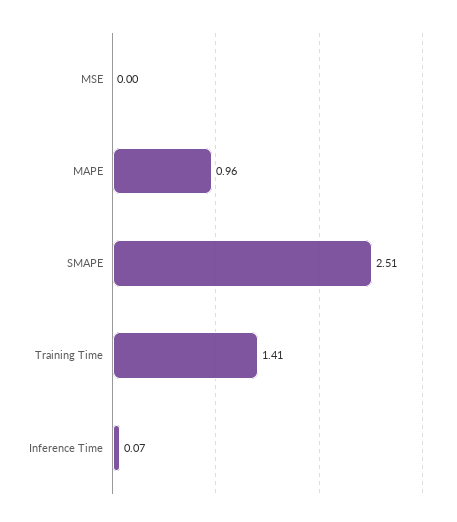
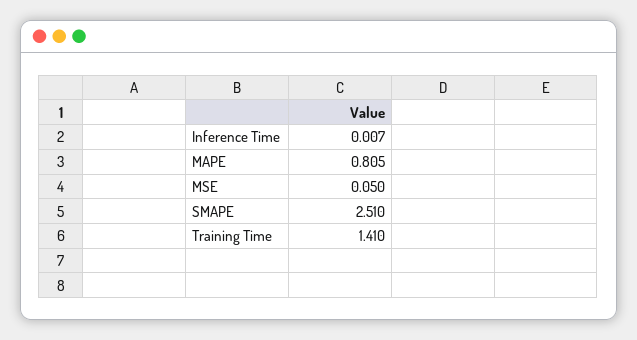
MSE: 0 -> 0.05
MAPE: 0.96 -> 0.805
Inference Time: 0.07 -> 0.007

